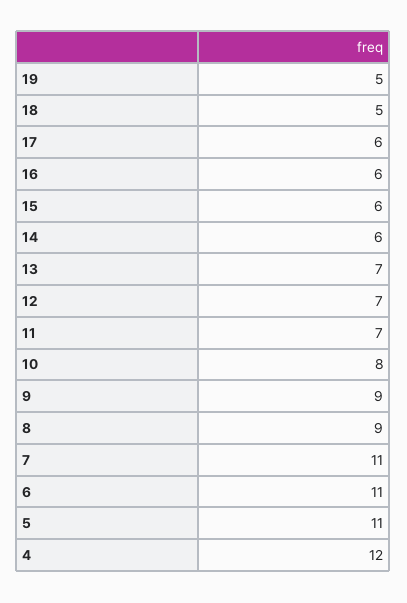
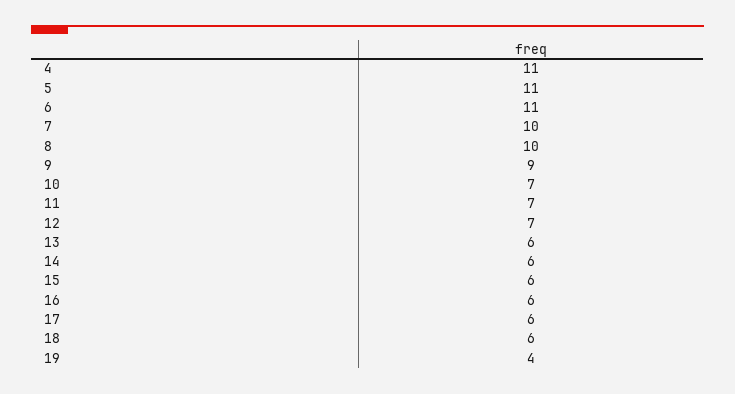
19: 5 -> 4
18: 5 -> 6
13: 7 -> 6
10: 8 -> 7
8: 9 -> 10
7: 11 -> 10
4: 12 -> 11

